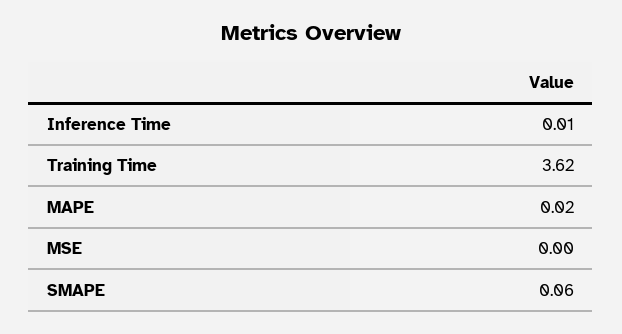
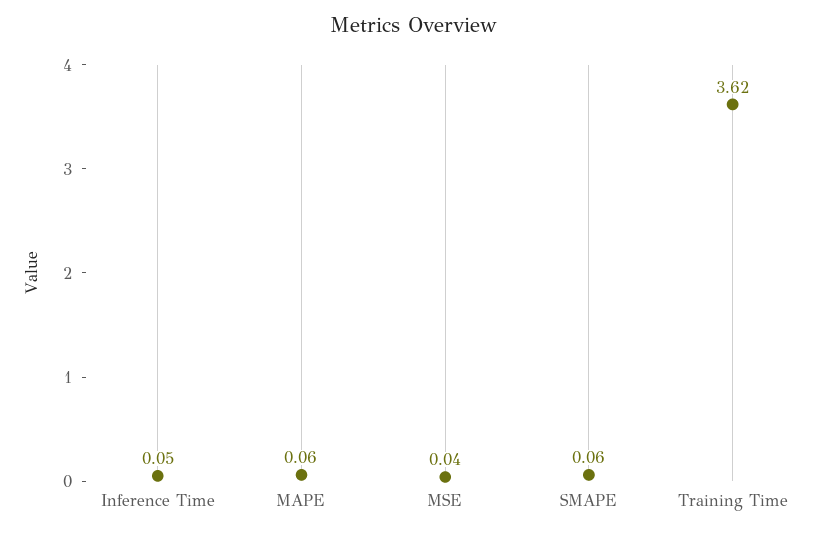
Inference Time: 0.01 -> 0.05
MAPE: 0.02 -> 0.06
MSE: 0 -> 0.04

